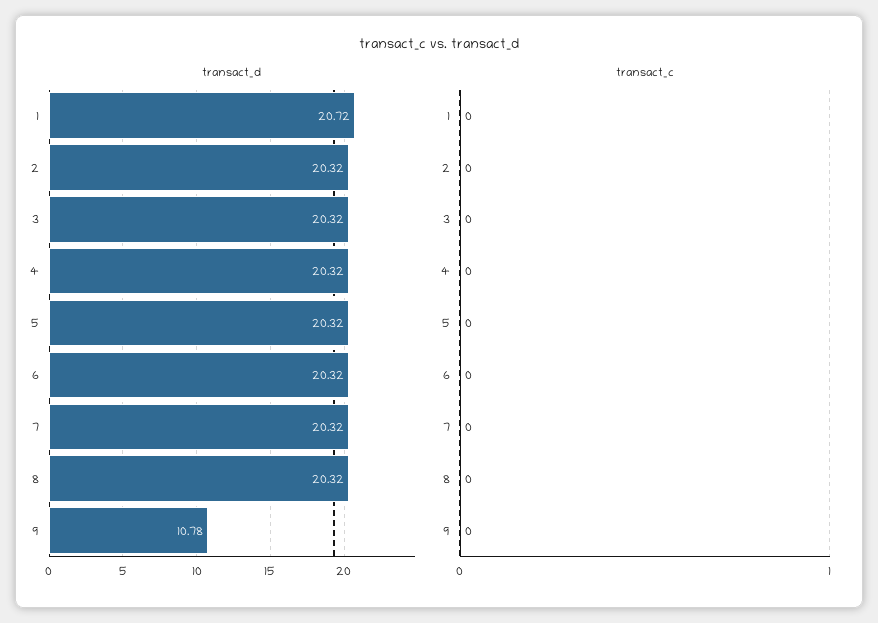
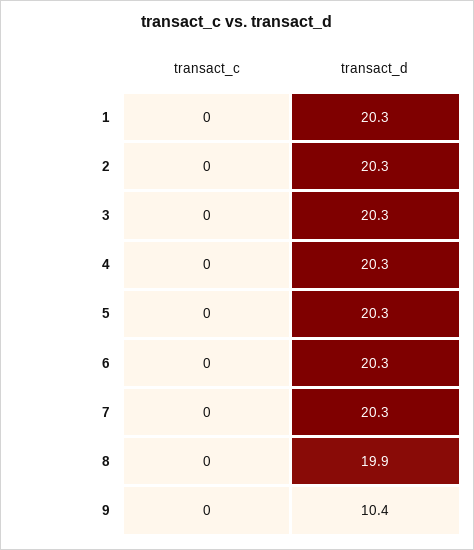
transact_d, 1: 20.72 -> 20.3
transact_d, 8: 20.32 -> 19.9
transact_d, 9: 10.78 -> 10.4

